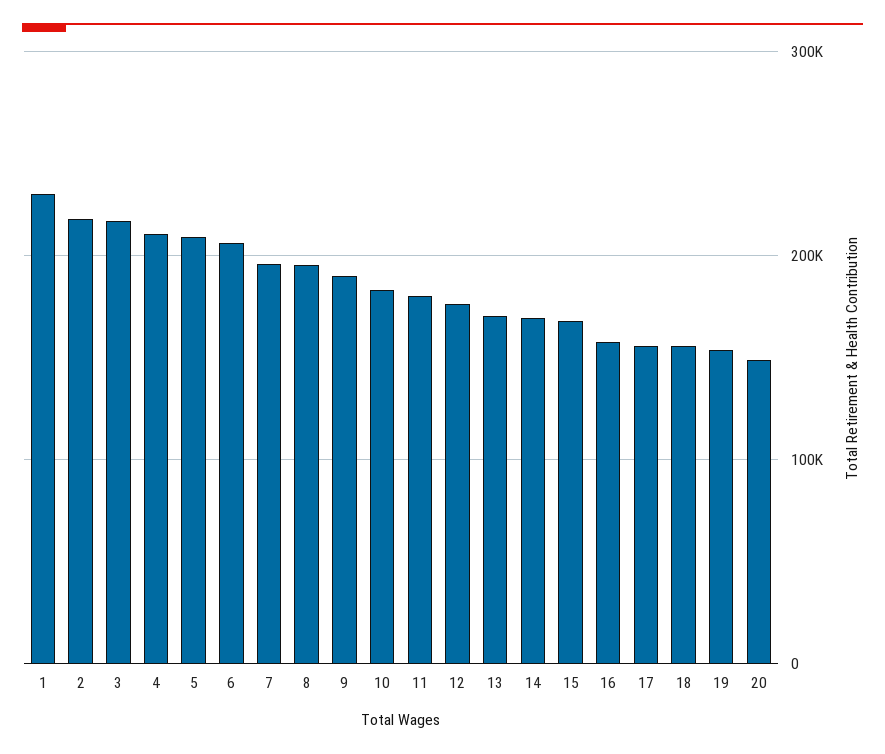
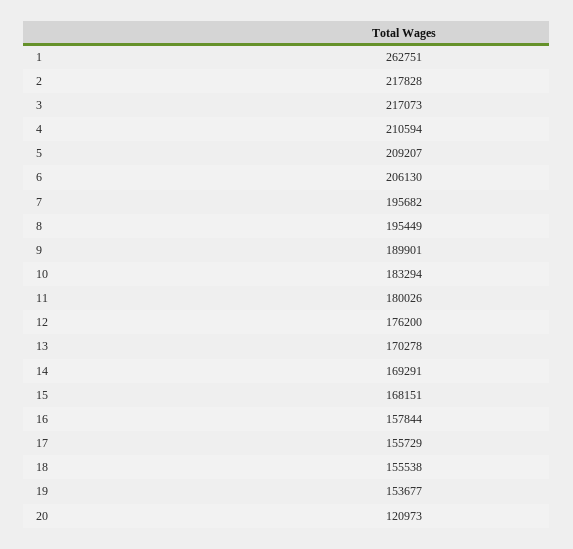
1: 230000 -> 262751
20: 150000 -> 120973

